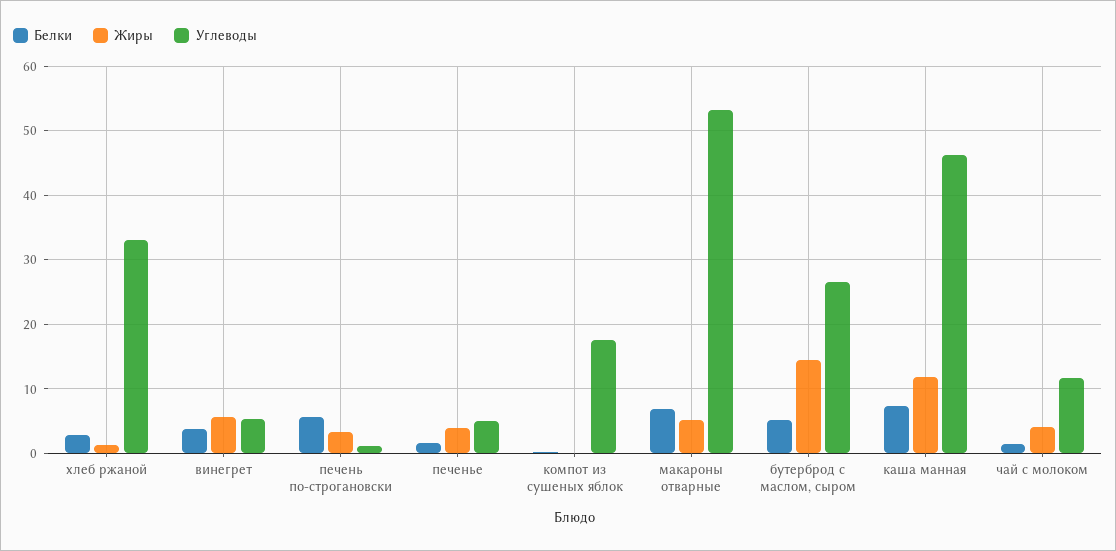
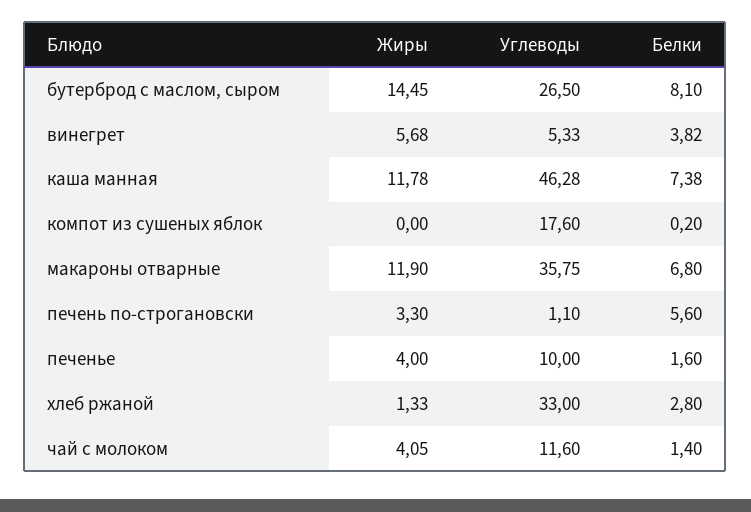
Углеводы, печенье: 5 -> 10
Жиры, макароны отварные: 5 -> 11.9
Углеводы, макароны отварные: 53 -> 35.75
Белки, бутерброд с маслом, сыром: 5 -> 8.1

